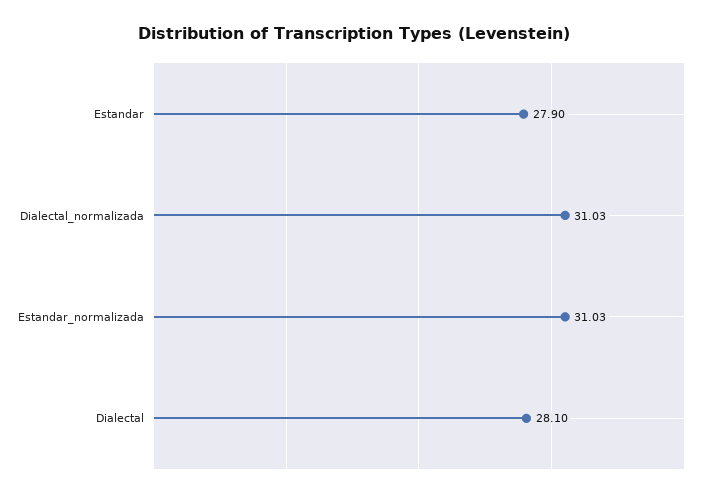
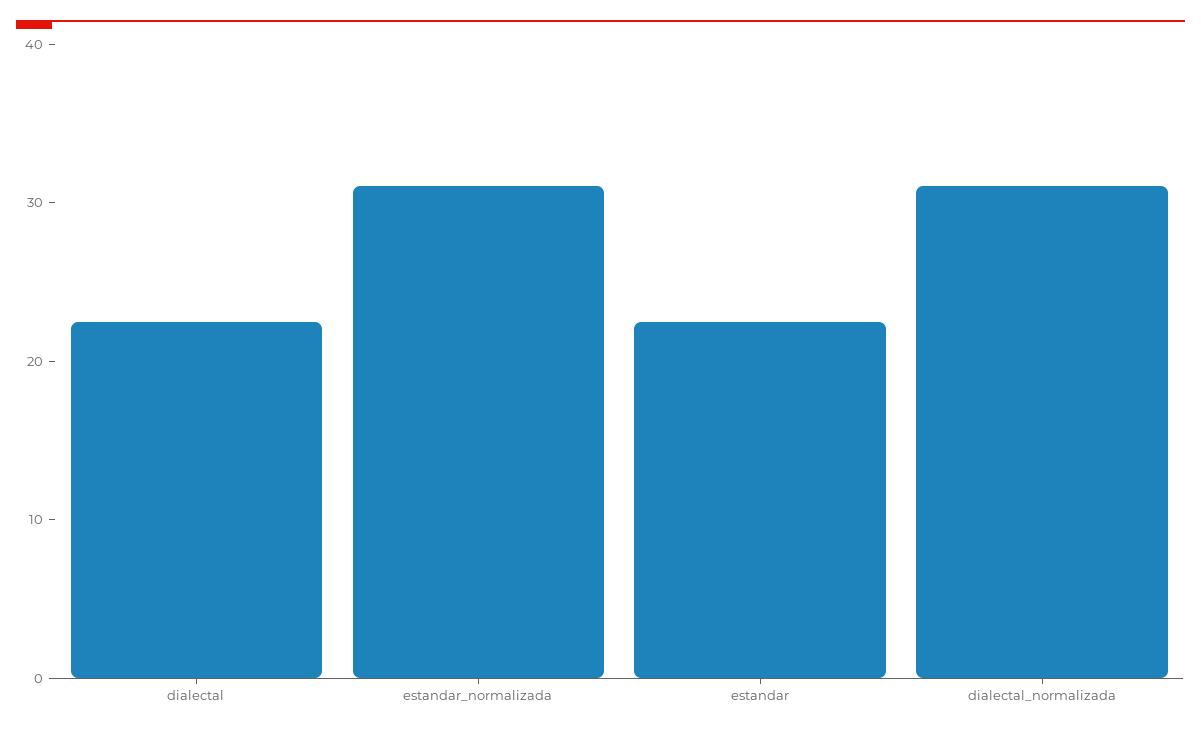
Estandar: 27.9 -> 22
Dialectal: 28.1 -> 22

